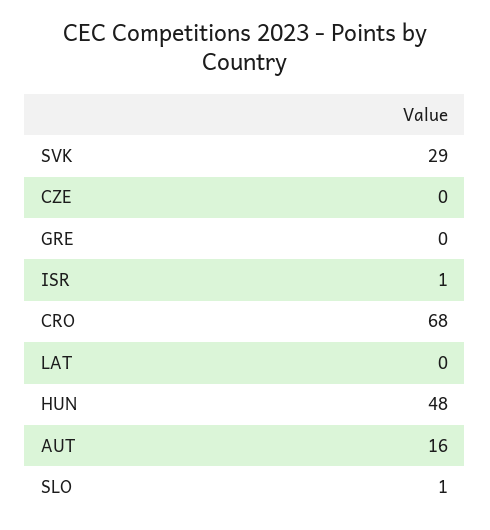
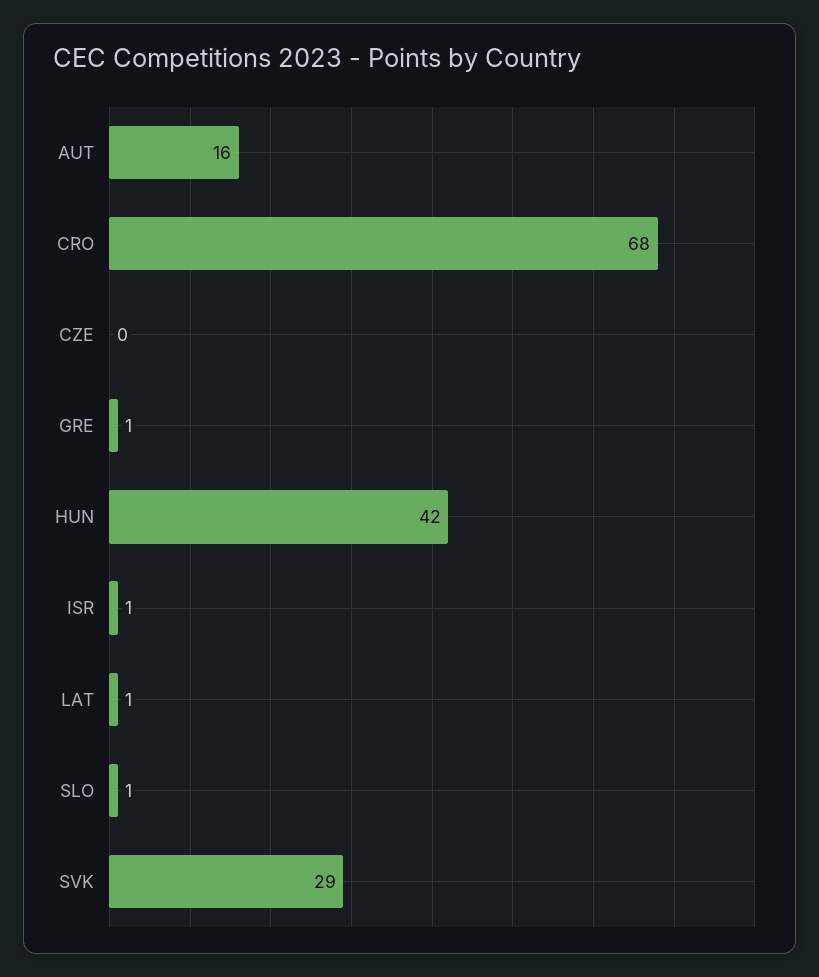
GRE: 0 -> 1
LAT: 0 -> 1
HUN: 48 -> 42

